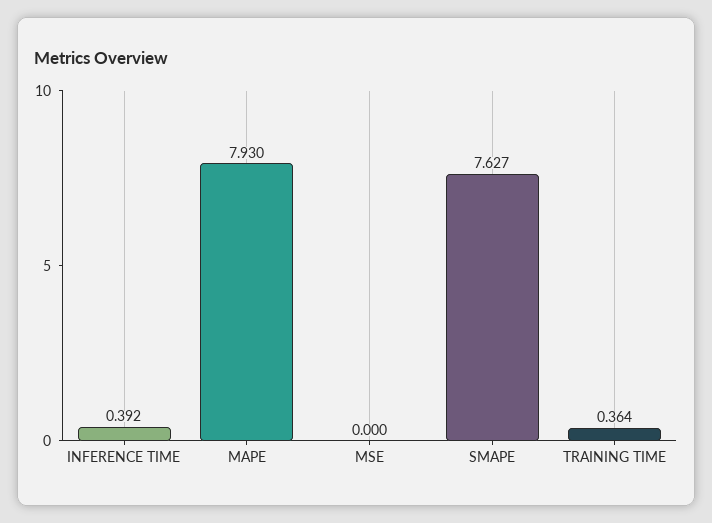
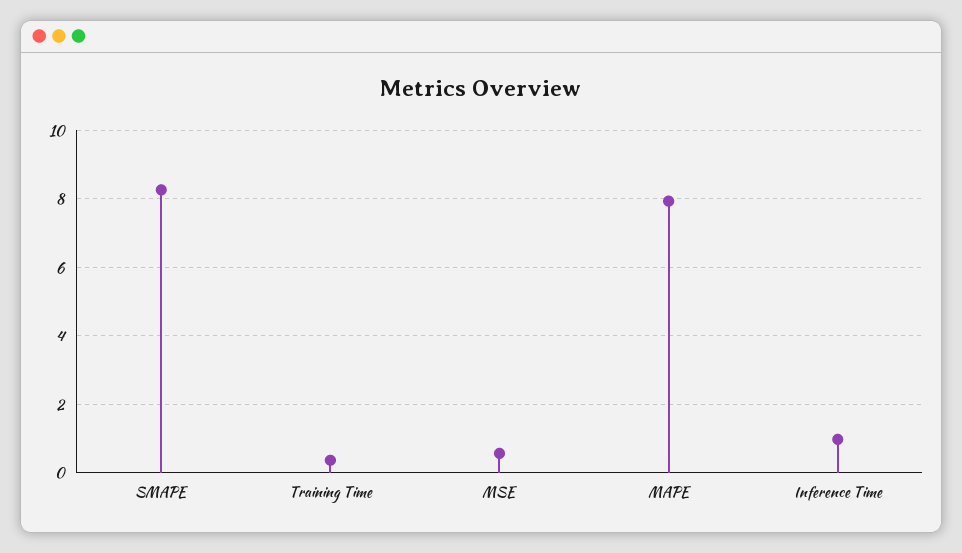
INFERENCE TIME: 0.392 -> 1
MSE: 0 -> 0.6
SMAPE: 7.627 -> 8.2

